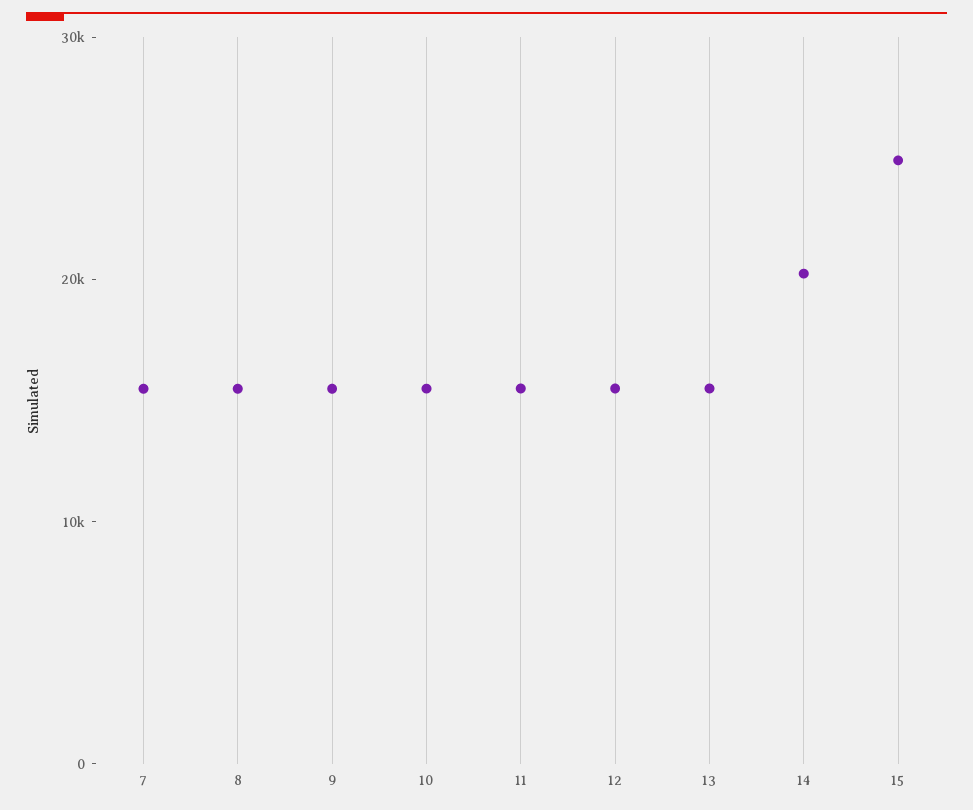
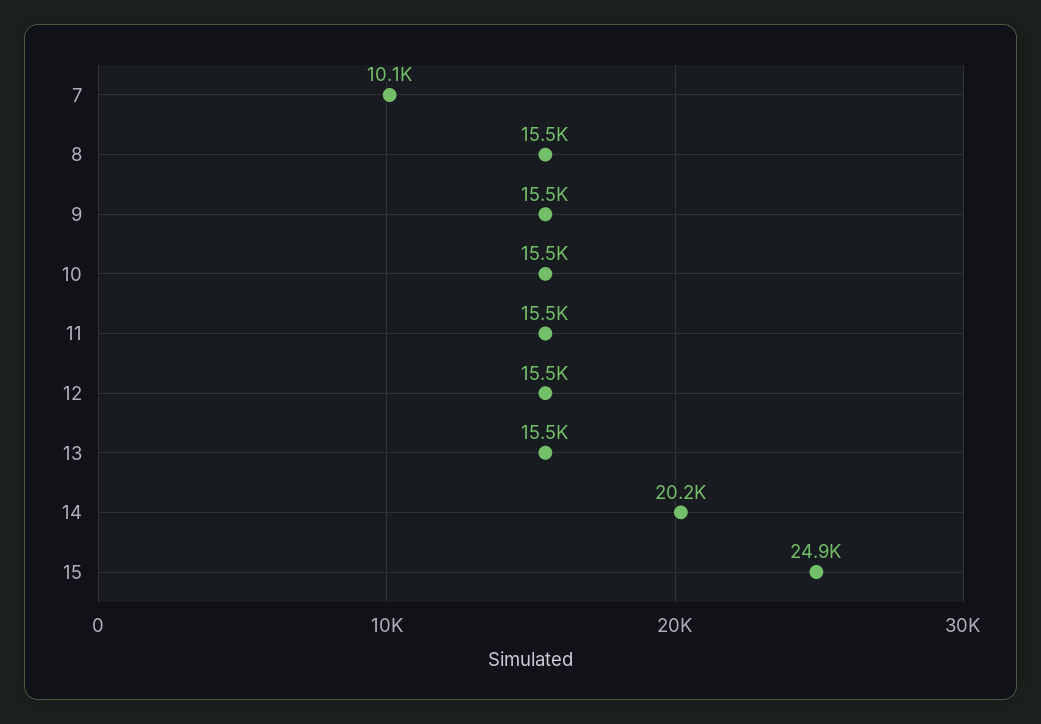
7: 16000 -> 10100

